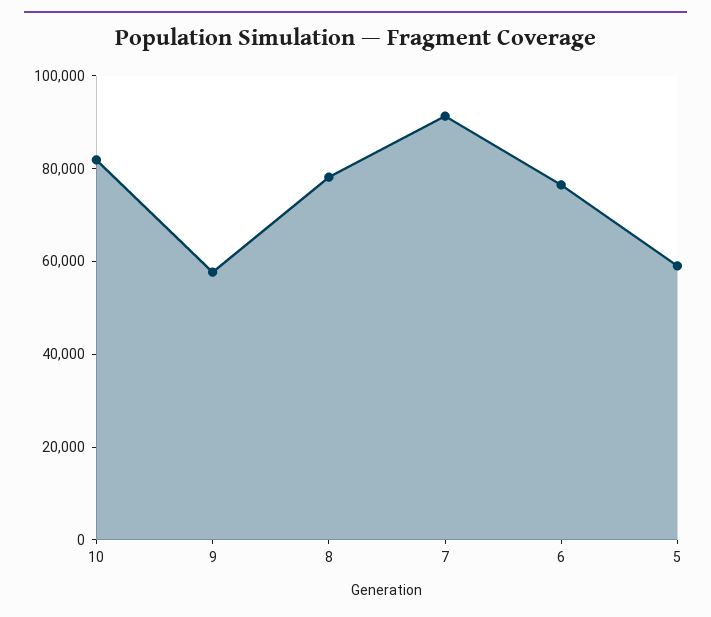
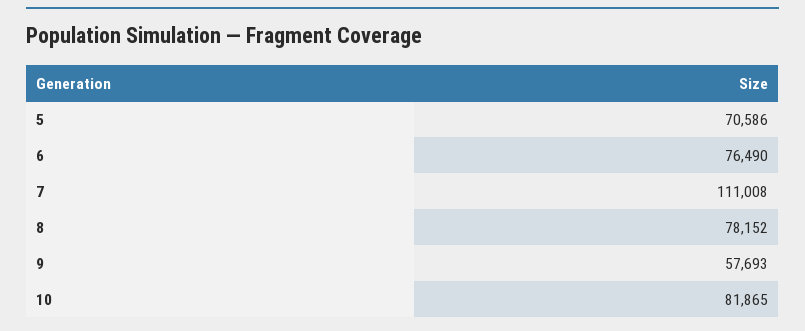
7: 90000 -> 111008
5: 60000 -> 70586

